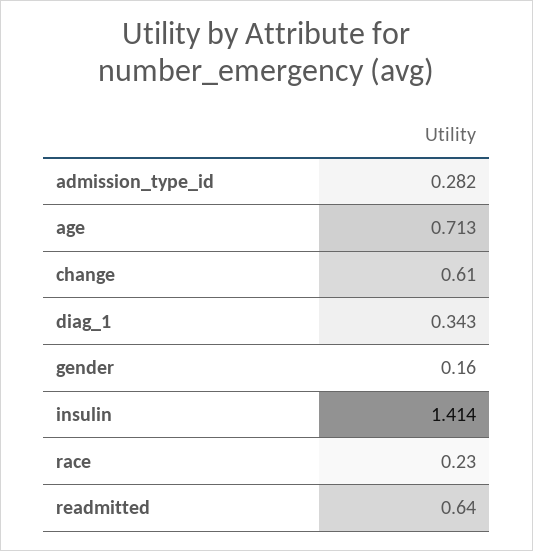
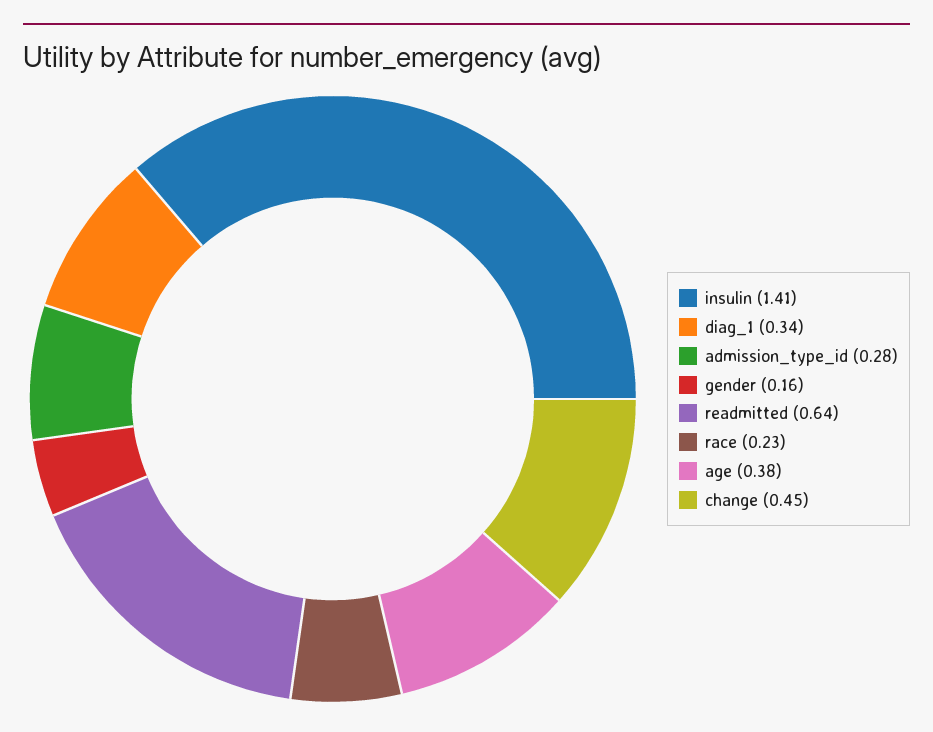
age: 0.713 -> 0.38
change: 0.61 -> 0.45

